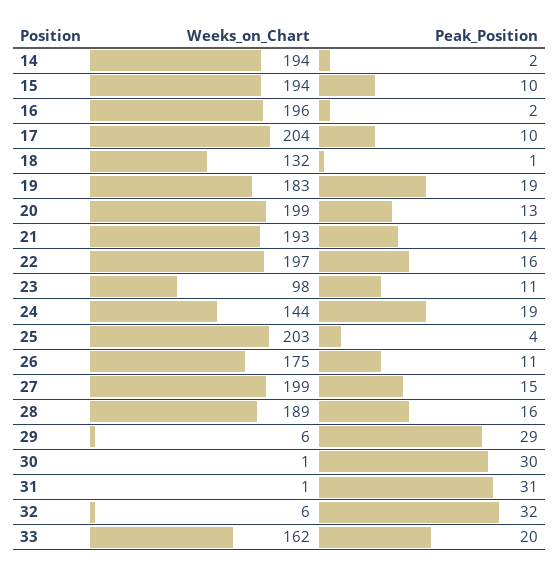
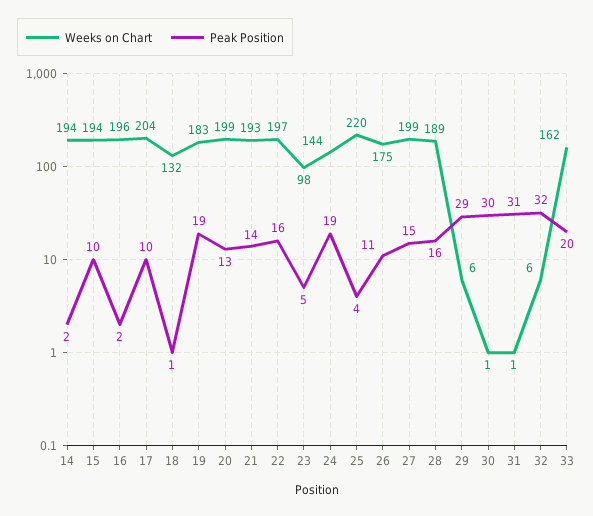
Peak_Position, 23: 11 -> 5
Weeks_on_Chart, 25: 203 -> 220

